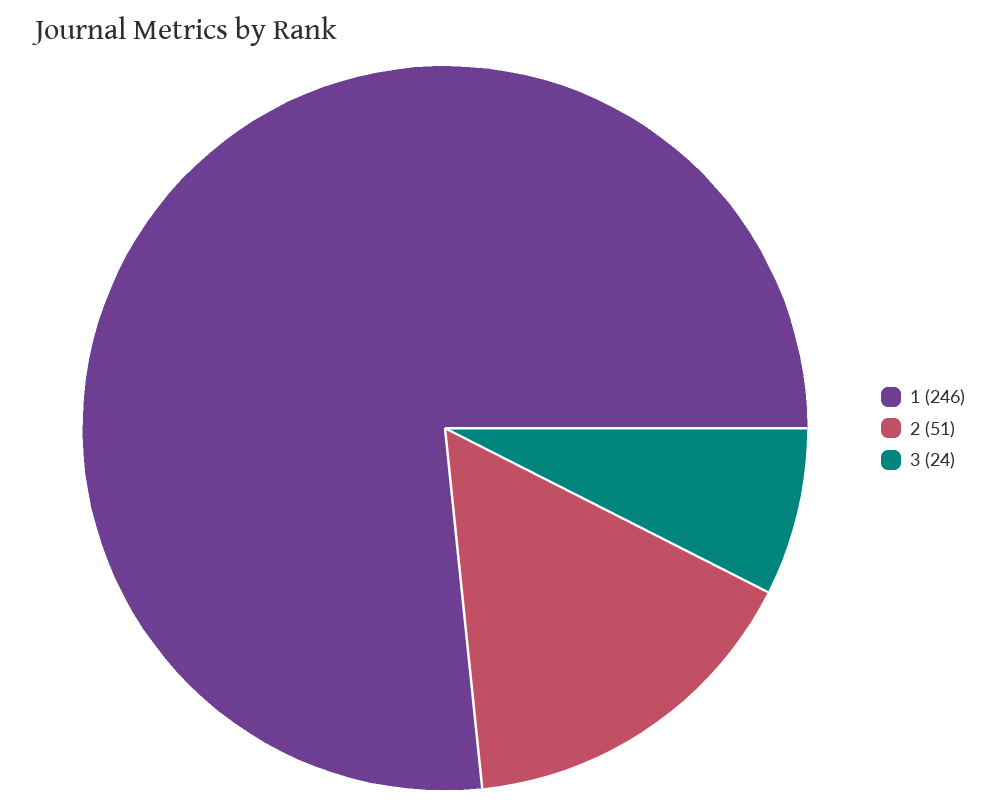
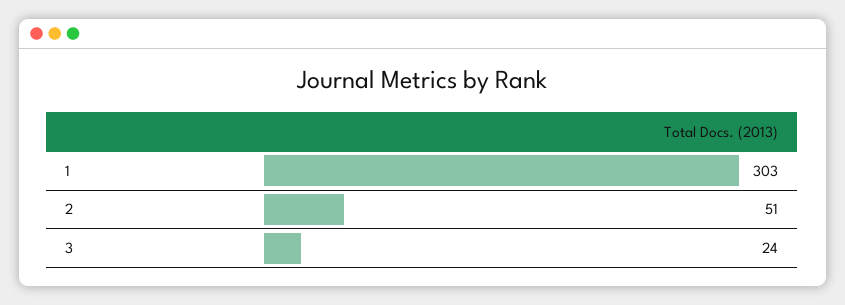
1: 246 -> 303

